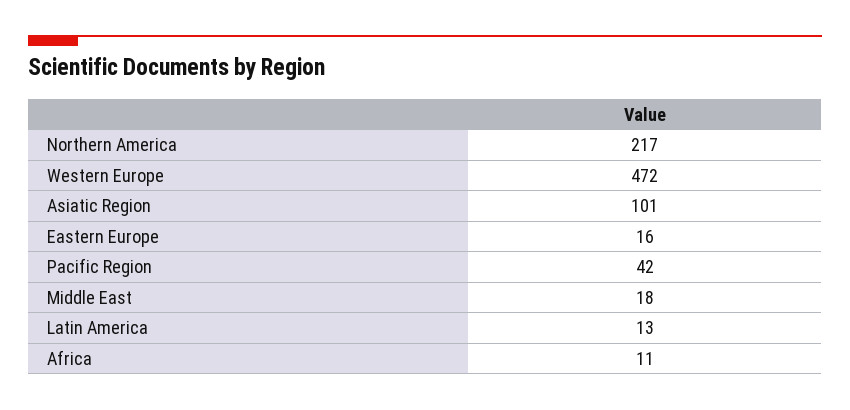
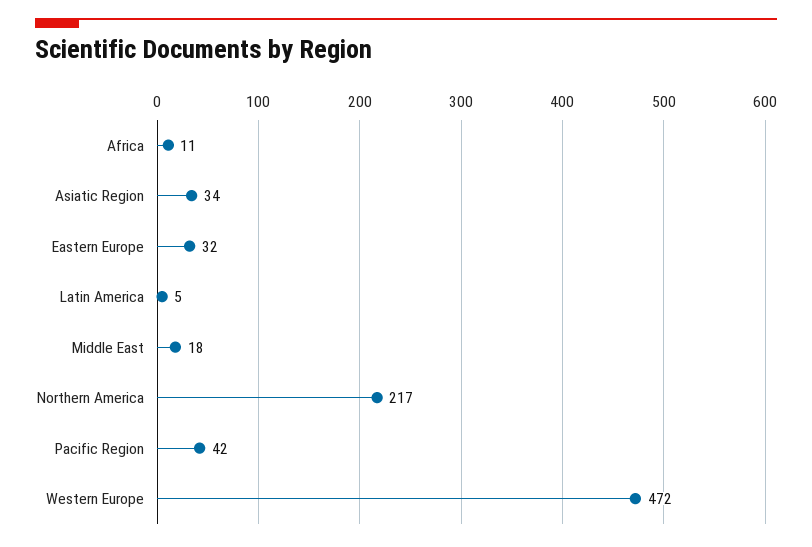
Asiatic Region: 101 -> 34
Eastern Europe: 16 -> 32
Latin America: 13 -> 5

